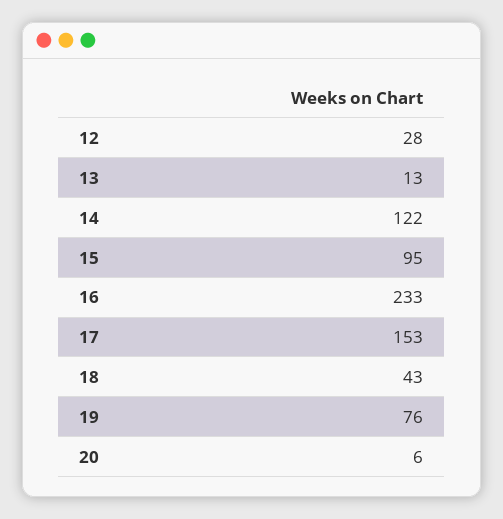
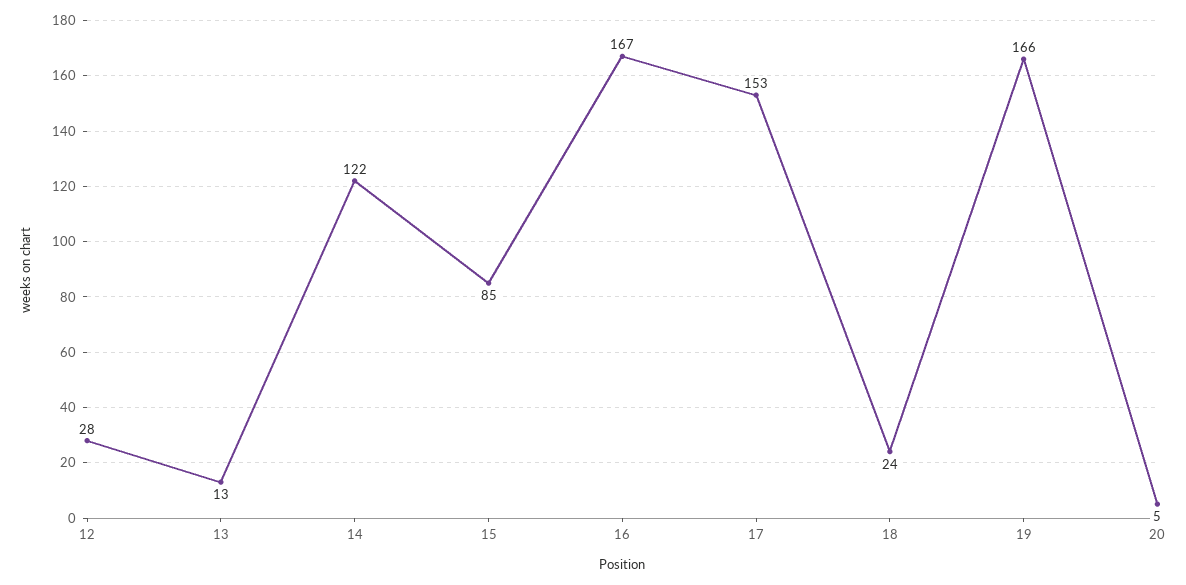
15: 95 -> 85
16: 233 -> 167
18: 43 -> 24
19: 76 -> 166
20: 6 -> 5

